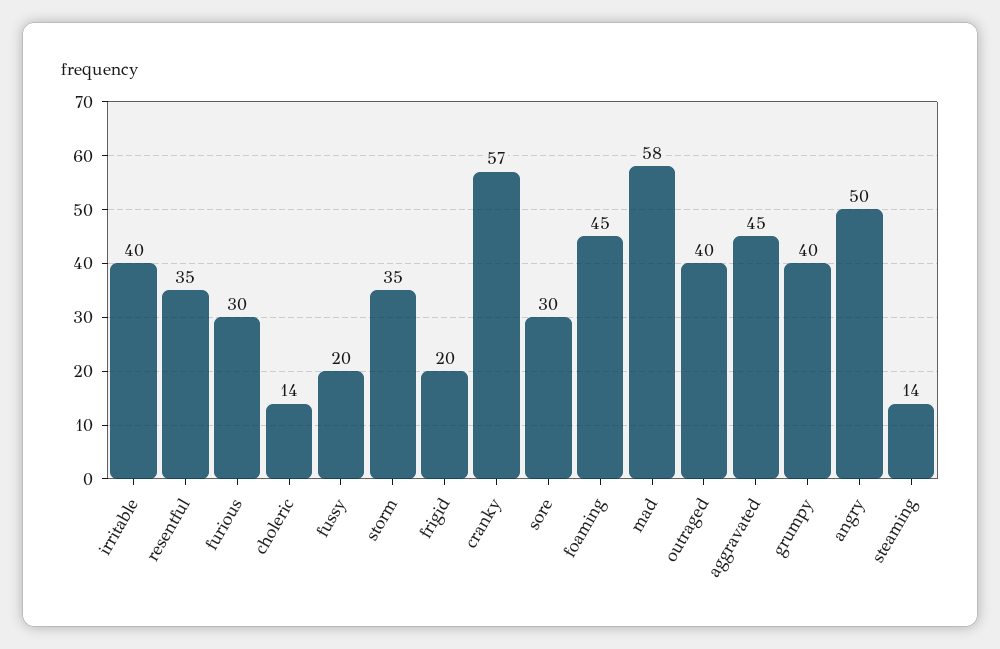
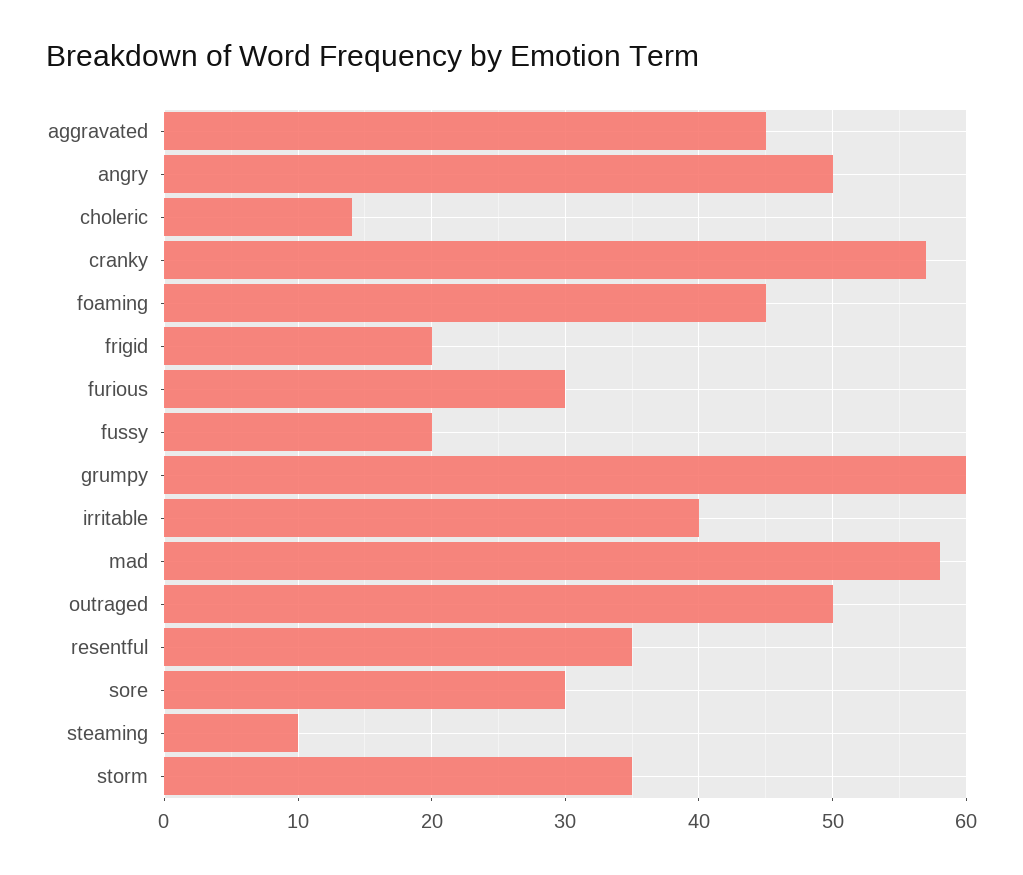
outraged: 40 -> 50
grumpy: 40 -> 60
steaming: 14 -> 10

